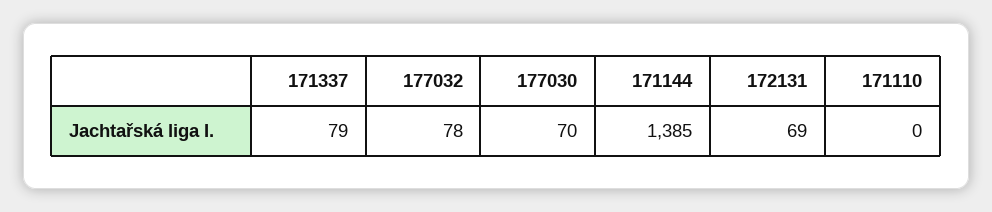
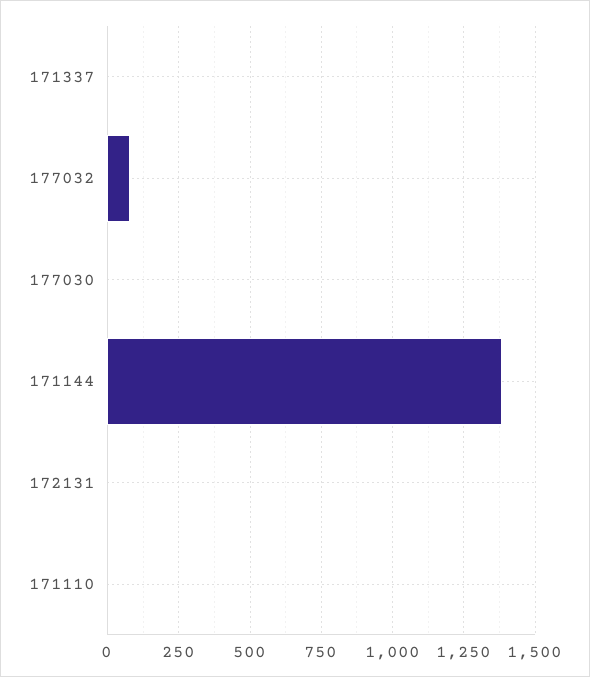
171337: 79 -> 0
177030: 70 -> 0
172131: 69 -> 0

